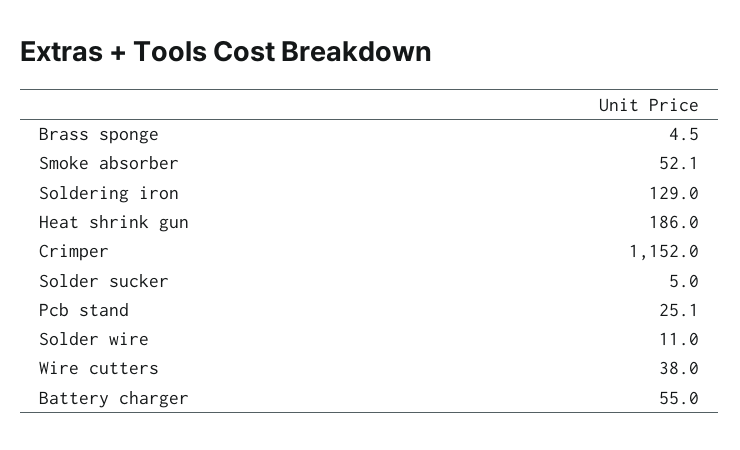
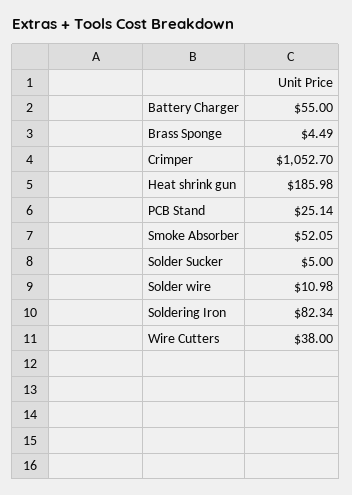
Soldering iron: 129 -> 82.34
Crimper: 1152 -> 1052.7

